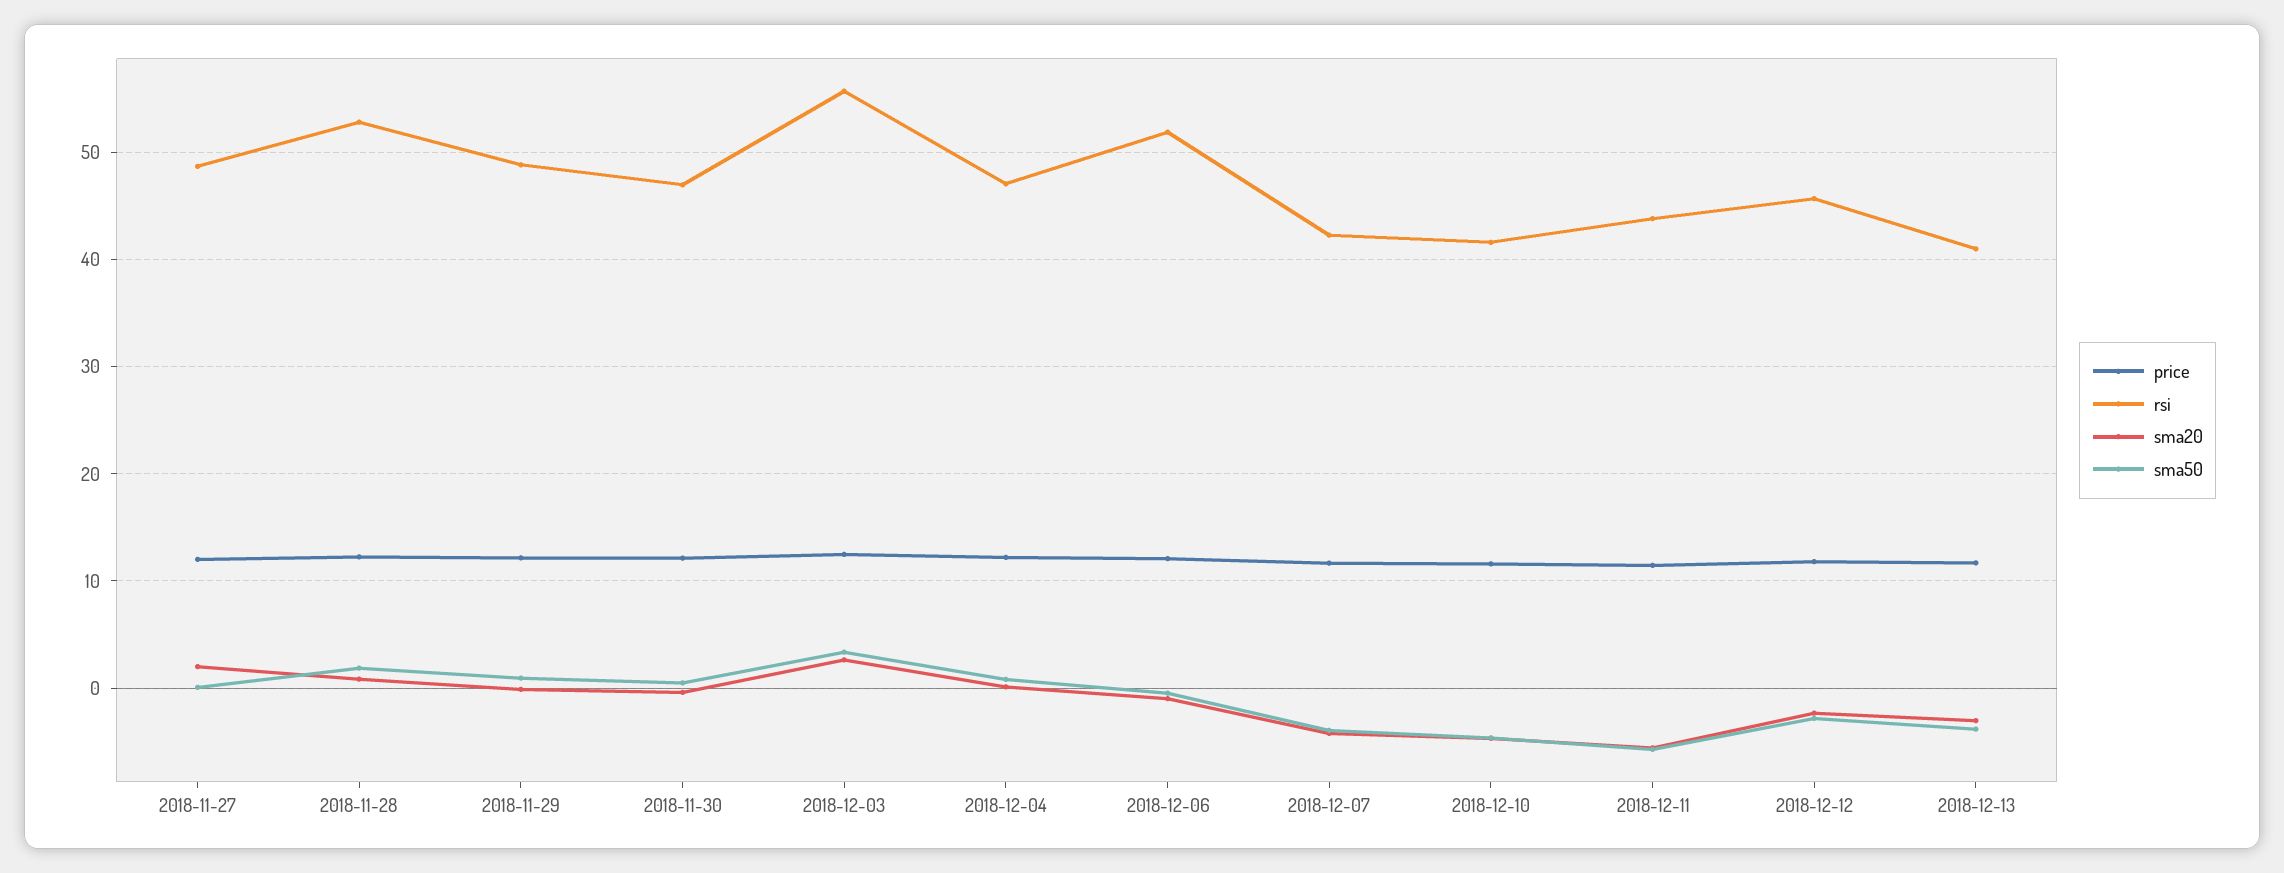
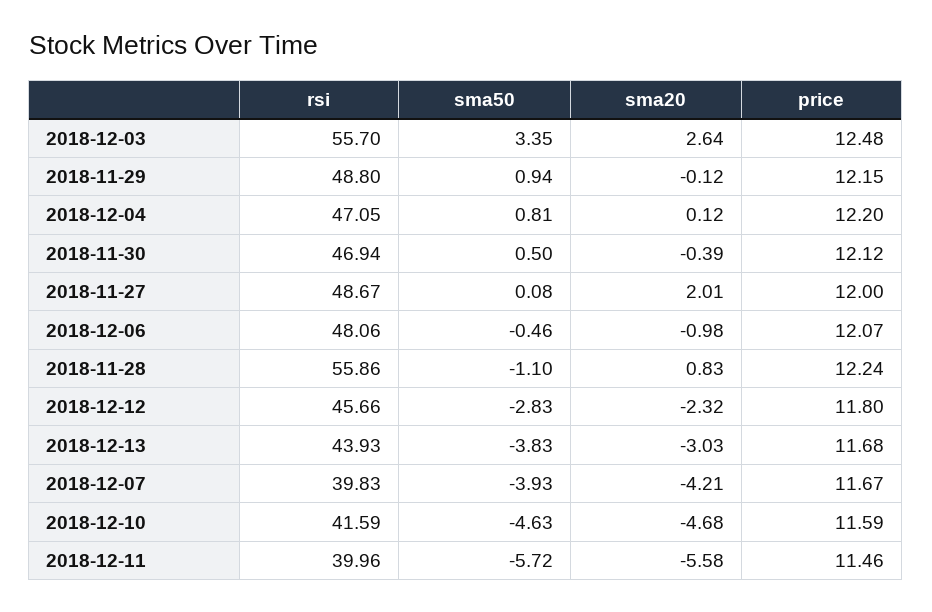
rsi, 2018-11-28: 53 -> 55.86
sma50, 2018-11-28: 2 -> -1.1
rsi, 2018-12-06: 52 -> 48.06
rsi, 2018-12-07: 42 -> 39.83
rsi, 2018-12-11: 44 -> 39.96
rsi, 2018-12-13: 41 -> 43.93

